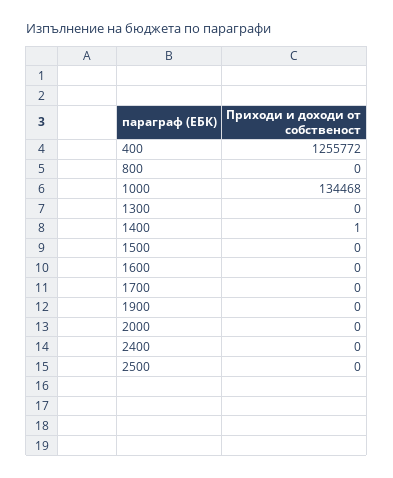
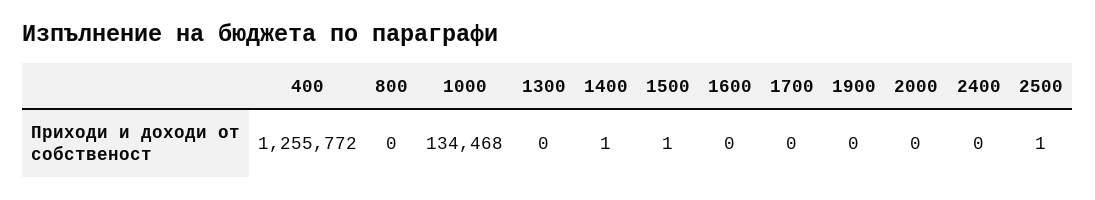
1500: 0 -> 1
2500: 0 -> 1

